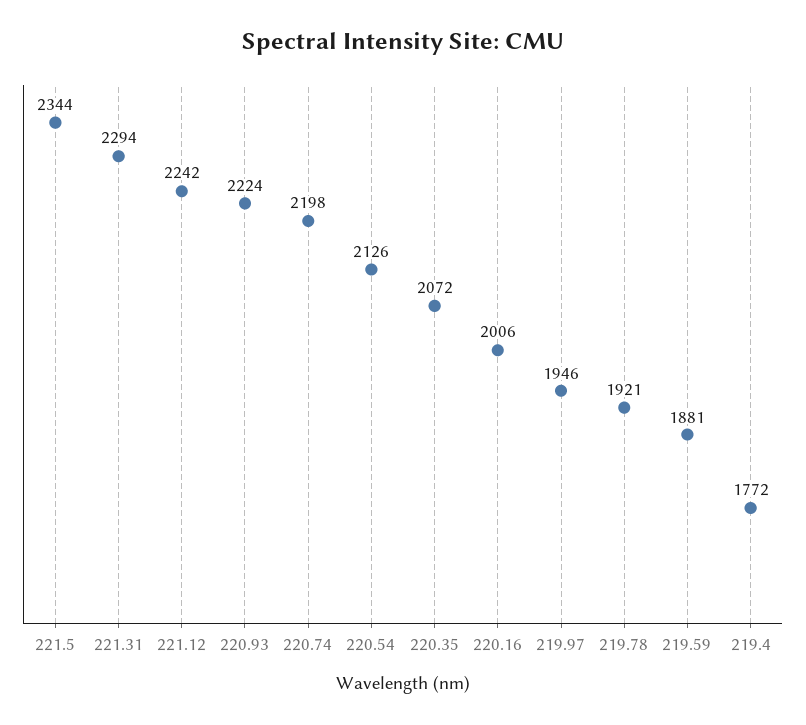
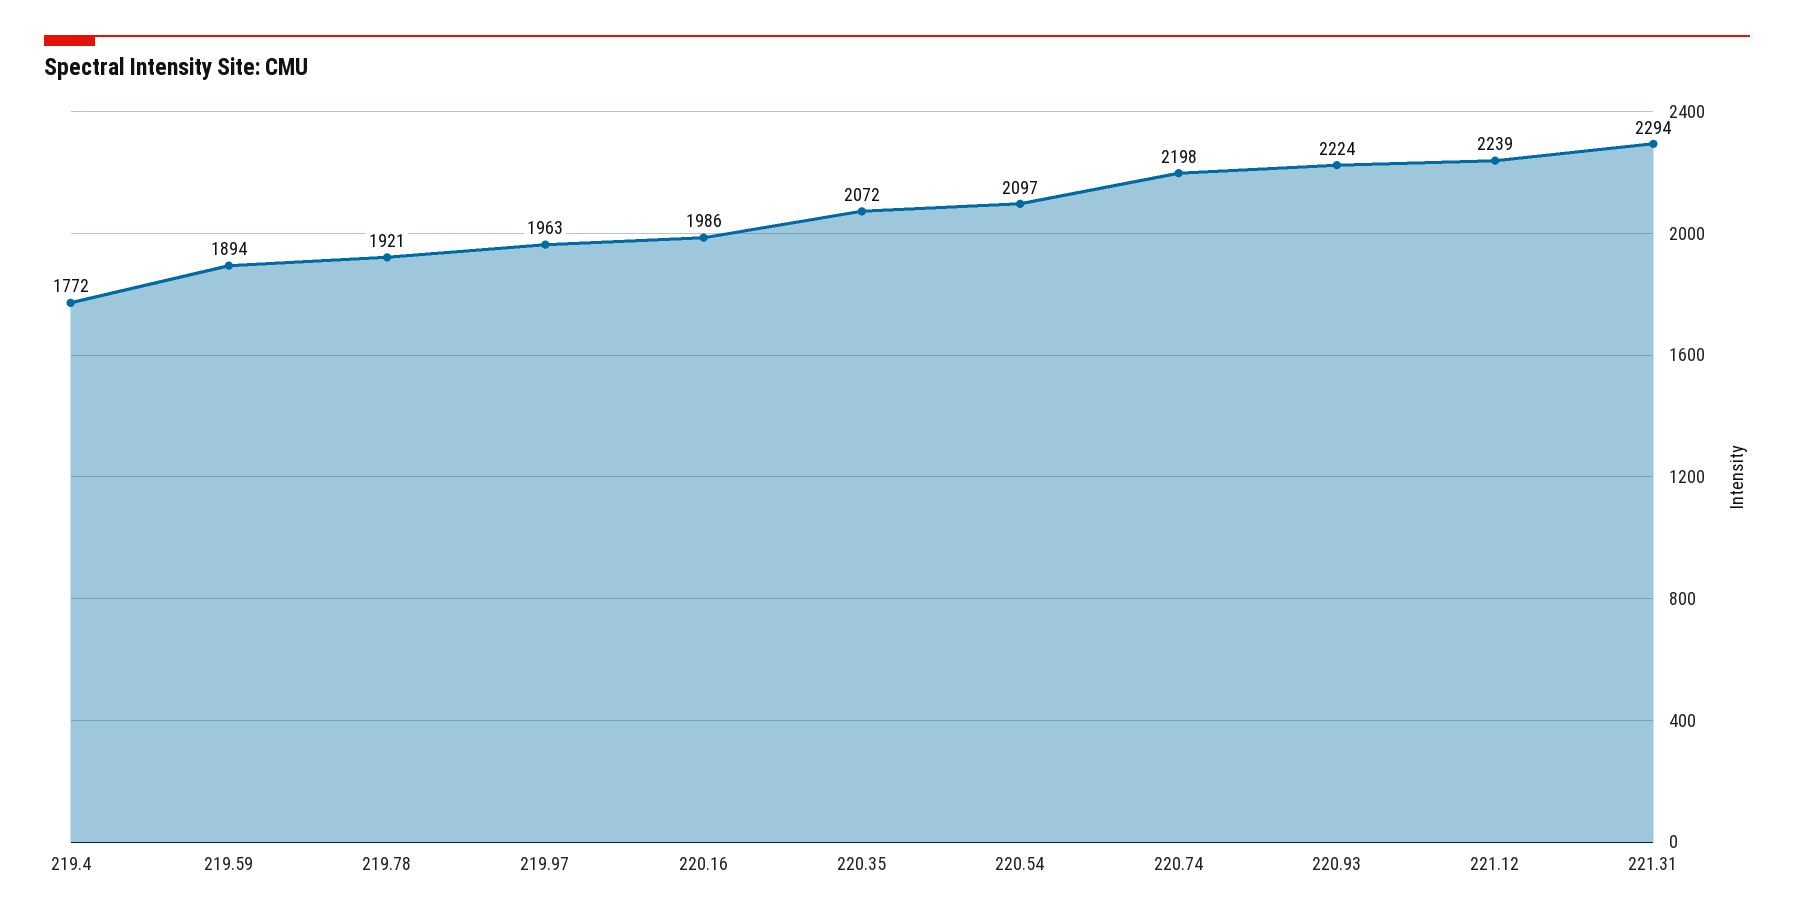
221.5: 2344 -> none
221.12: 2242 -> 2239
220.54: 2126 -> 2097
220.16: 2006 -> 1986
219.97: 1946 -> 1963
219.59: 1881 -> 1894

